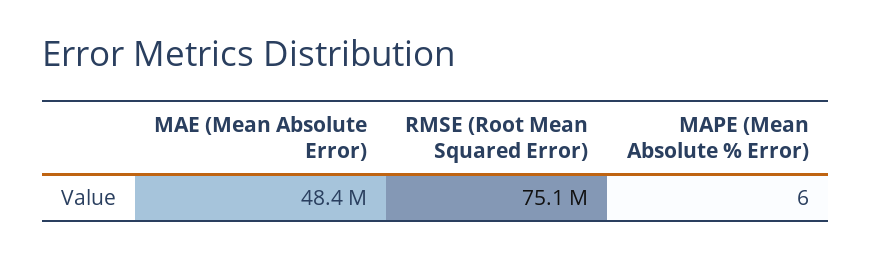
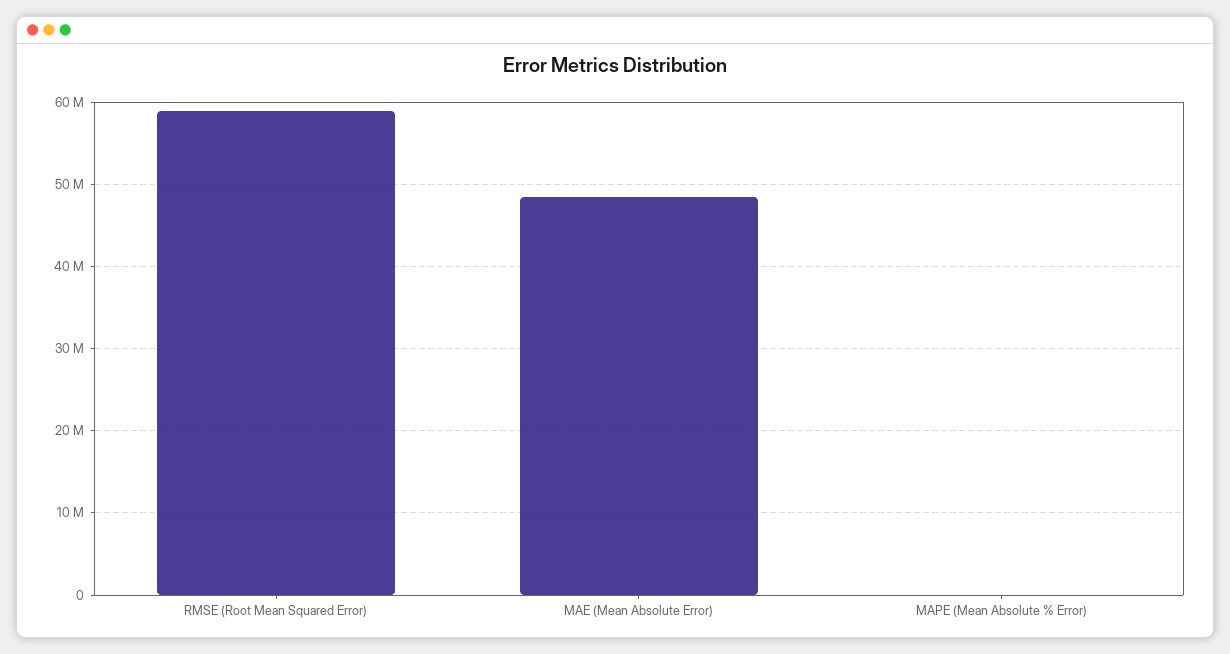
RMSE (Root Mean Squared Error): 75100000 -> 59000000

